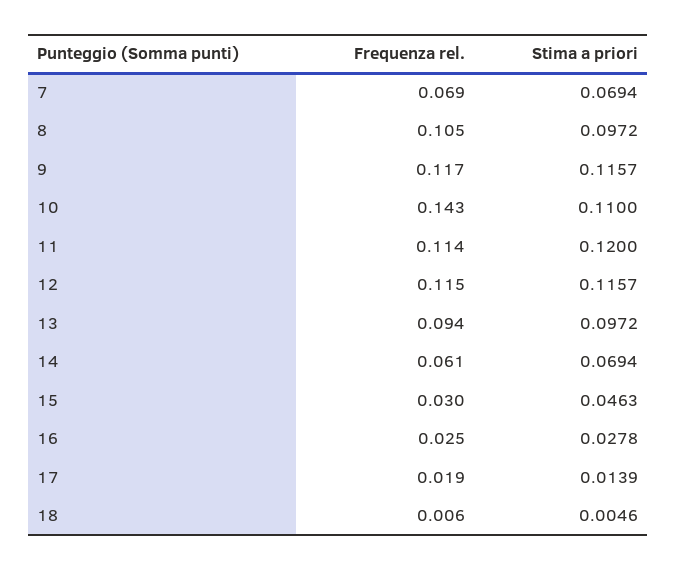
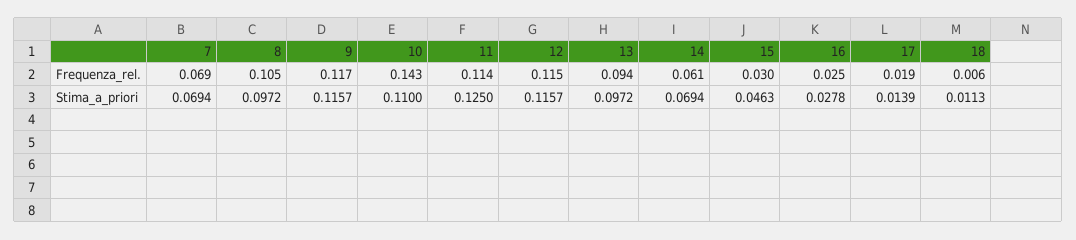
Stima a priori, 11: 0.12 -> 0.125
Stima a priori, 18: 0.0046 -> 0.0113

